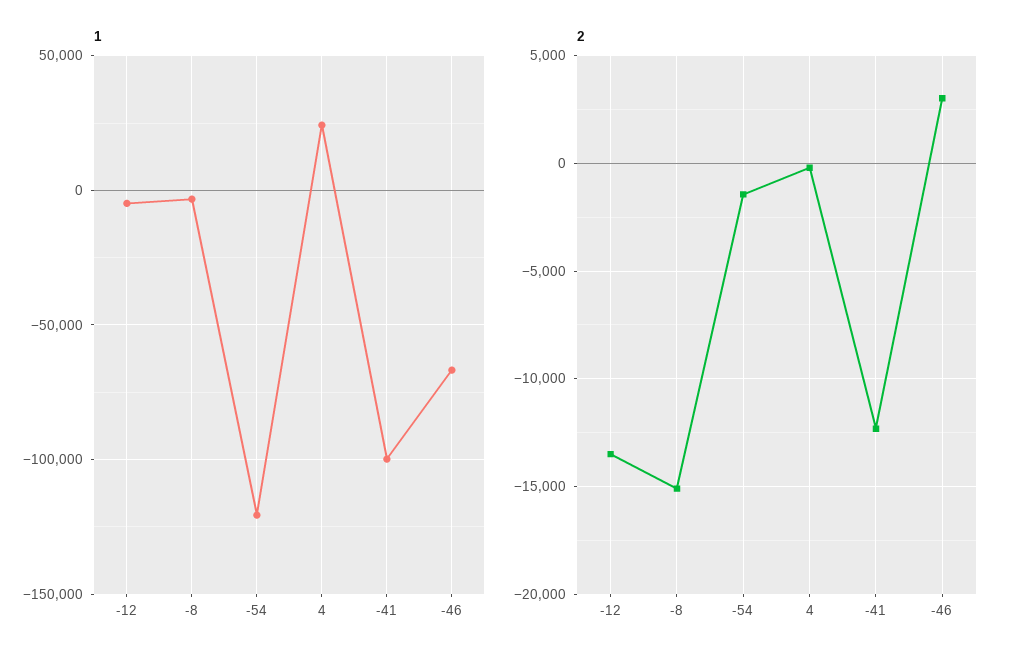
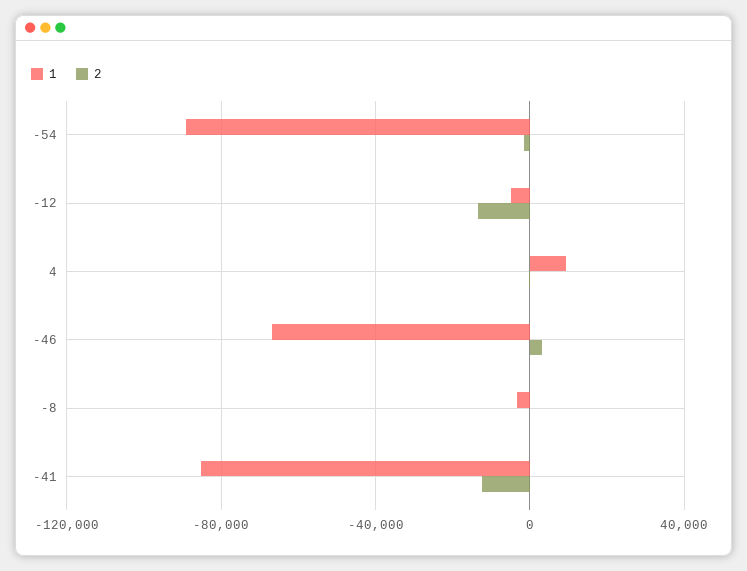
1, -54: -120000 -> -90000
1, 4: 25000 -> 10000
1, -41: -100000 -> -85000
2, -8: -15000 -> 0

